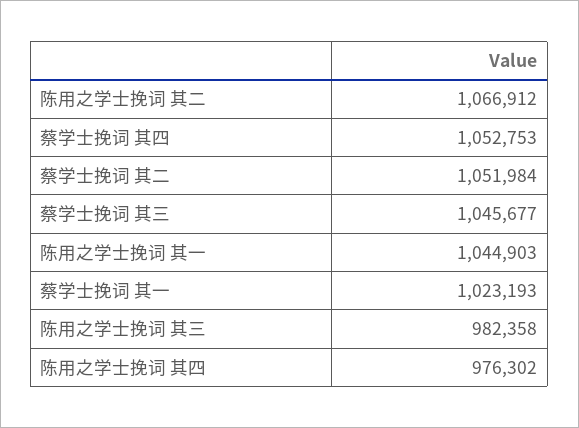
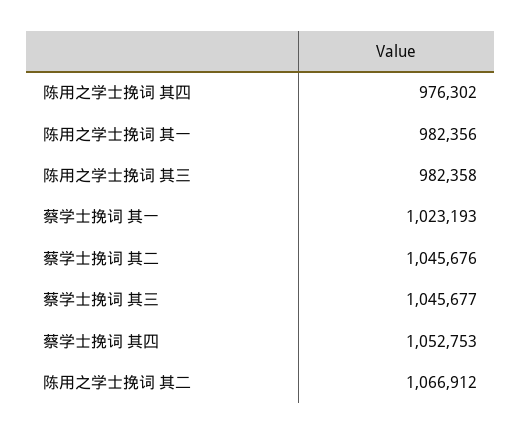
蔡学士挽词 其二: 1051984 -> 1045676
陈用之学士挽词 其一: 1044903 -> 982356

